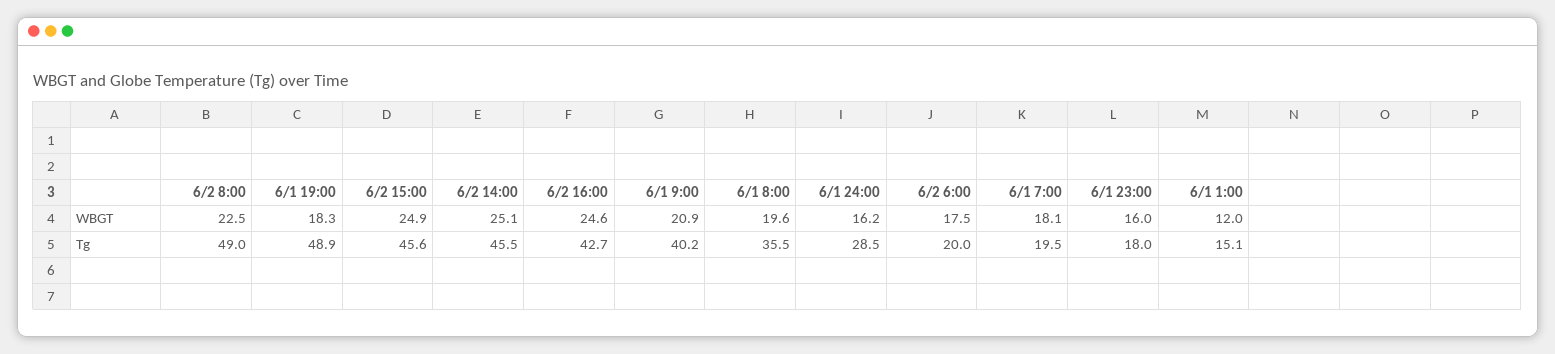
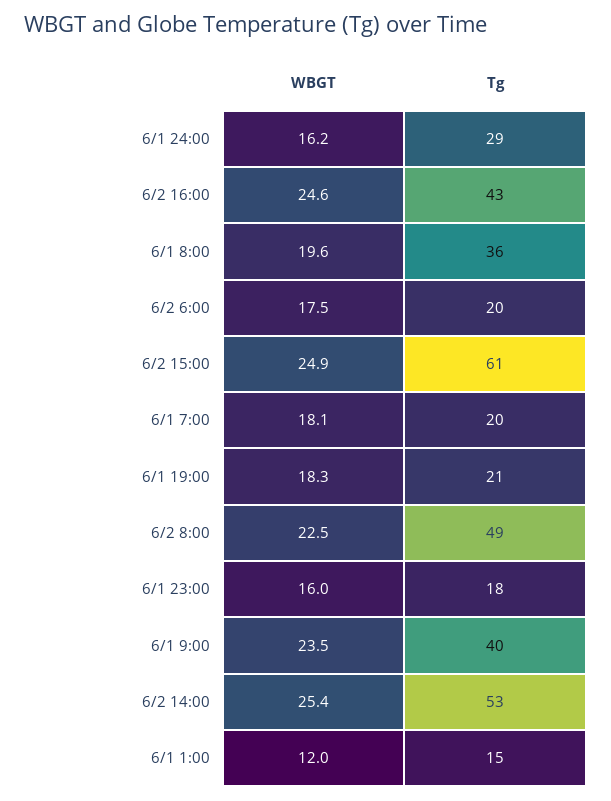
6/2 14:00, WBGT: 25.1 -> 25.4
6/1 9:00, WBGT: 20.9 -> 23.5
6/1 19:00, Tg: 48.9 -> 21
6/2 15:00, Tg: 45.6 -> 61
6/2 14:00, Tg: 45.5 -> 53

